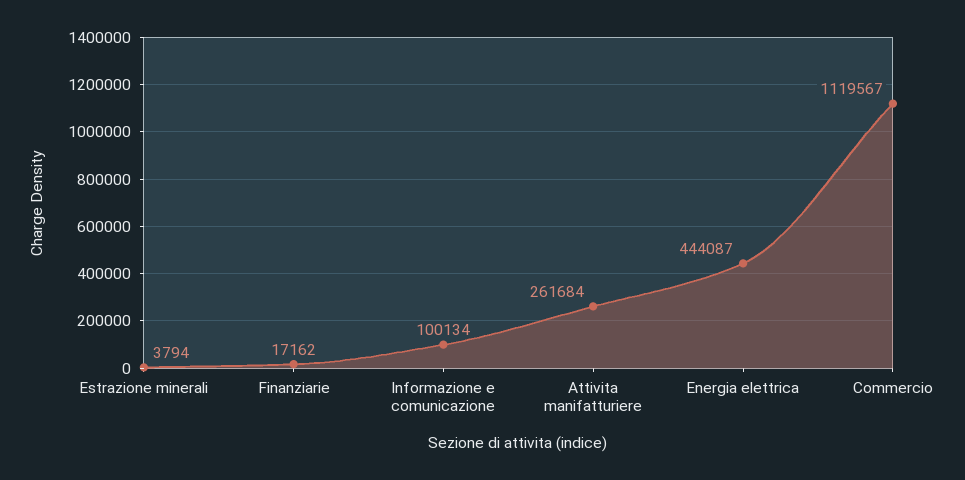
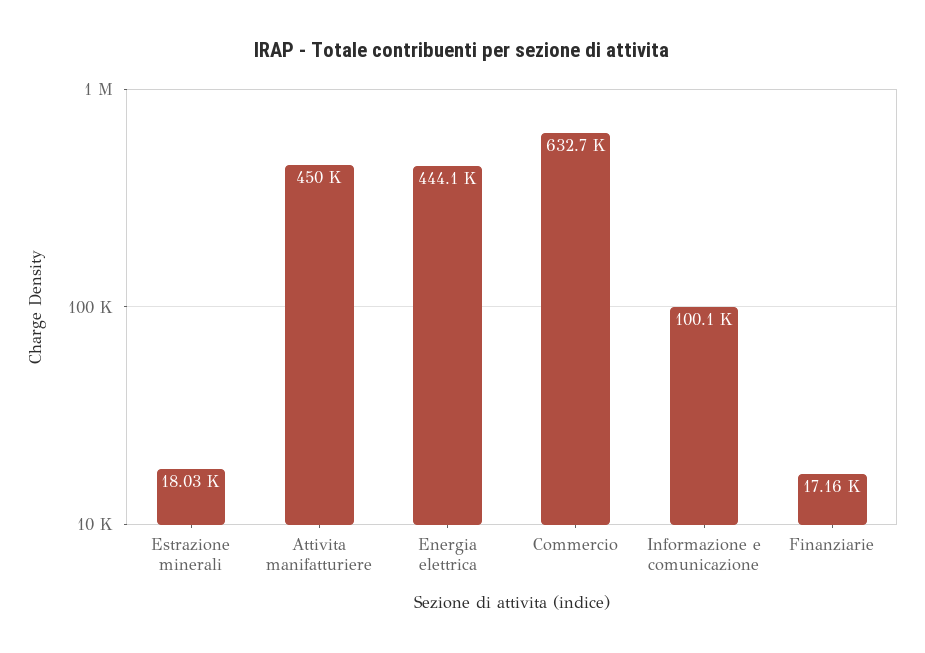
Estrazione minerali: 3794 -> 18030
Attivita manifatturiere: 261684 -> 450000
Commercio: 1119567 -> 632700

